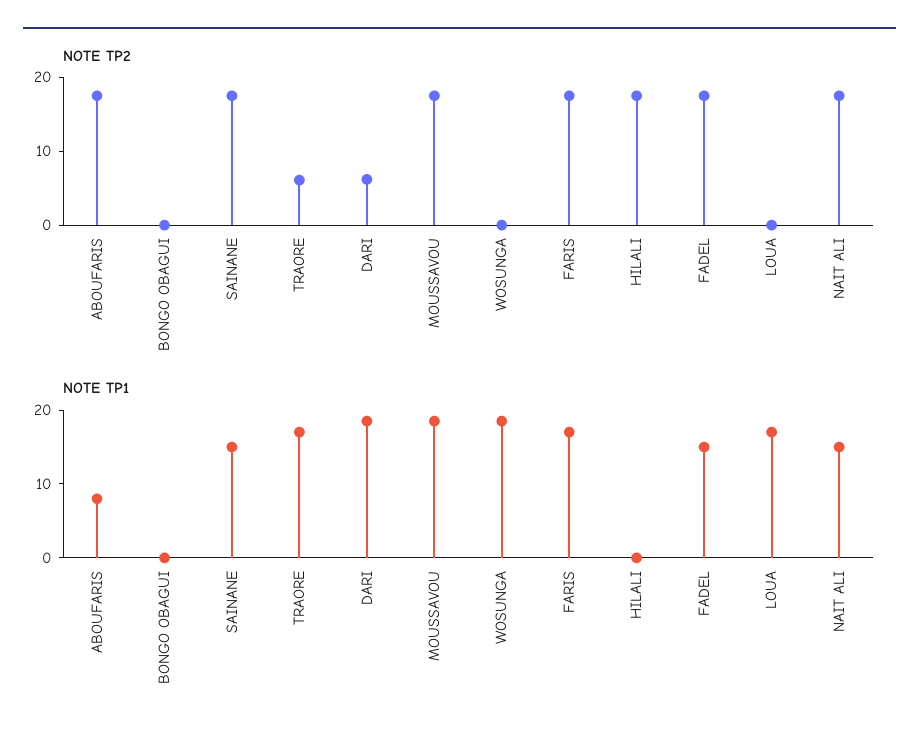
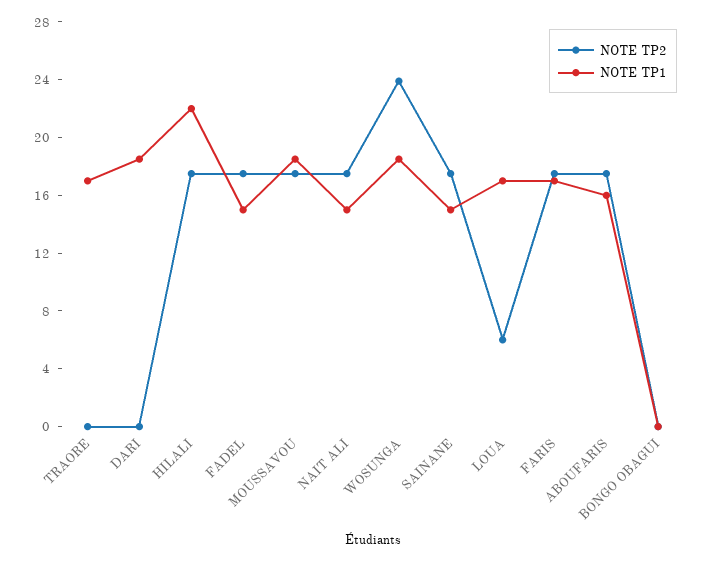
NOTE TP2, TRAORE: 6 -> 0
NOTE TP2, DARI: 6 -> 0
NOTE TP2, WOSUNGA: 0 -> 24
NOTE TP2, LOUA: 0 -> 6
NOTE TP1, ABOUFARIS: 8 -> 16
NOTE TP1, HILALI: 0 -> 22

